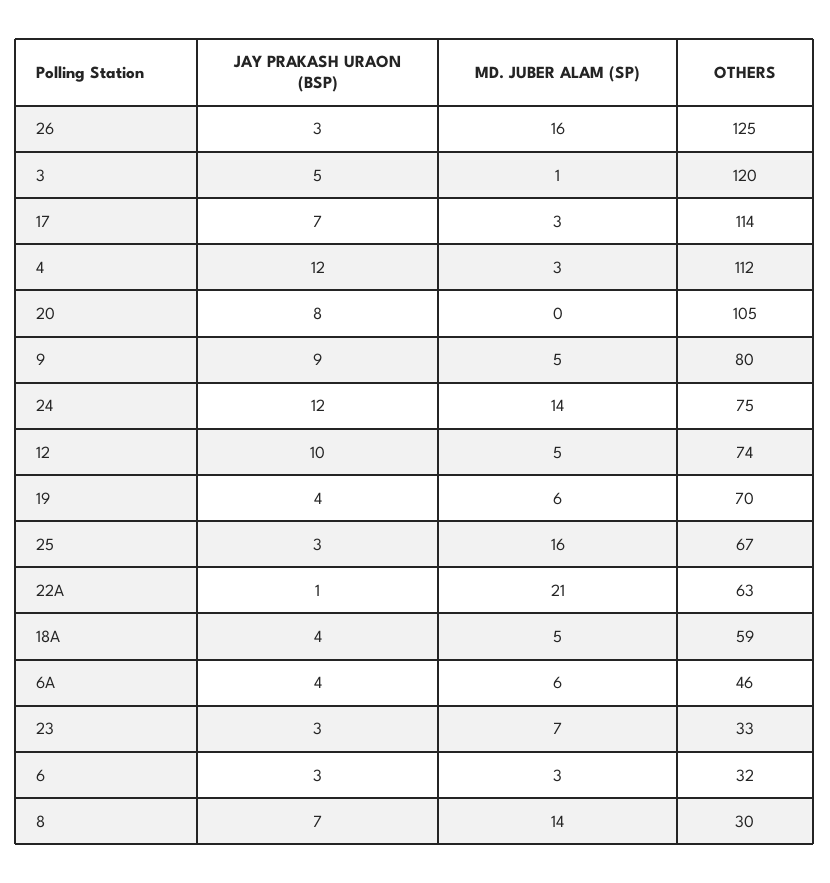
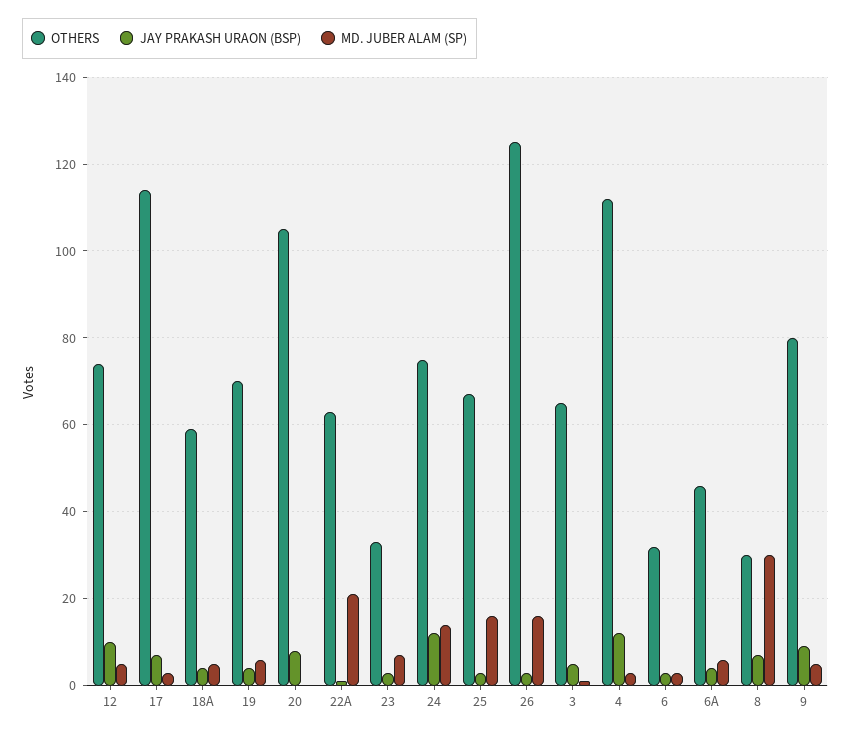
OTHERS, 3: 120 -> 65
MD. JUBER ALAM (SP), 8: 14 -> 30

